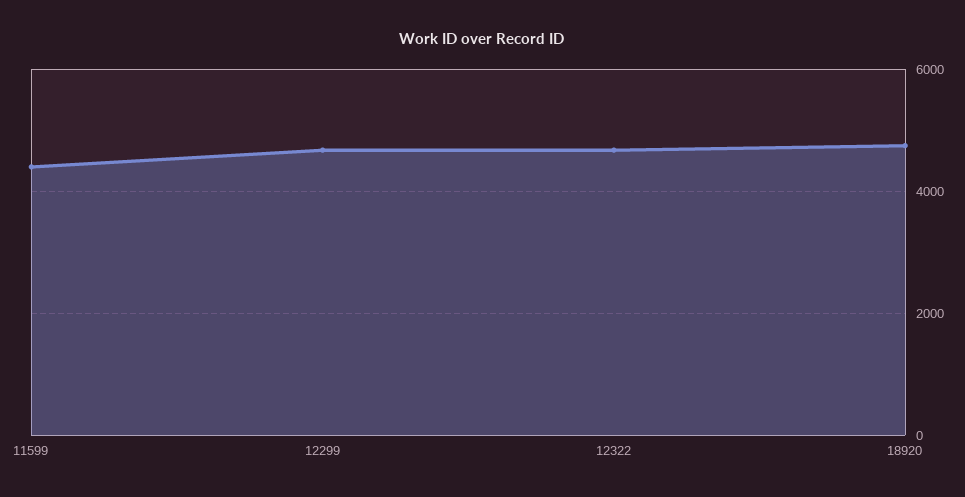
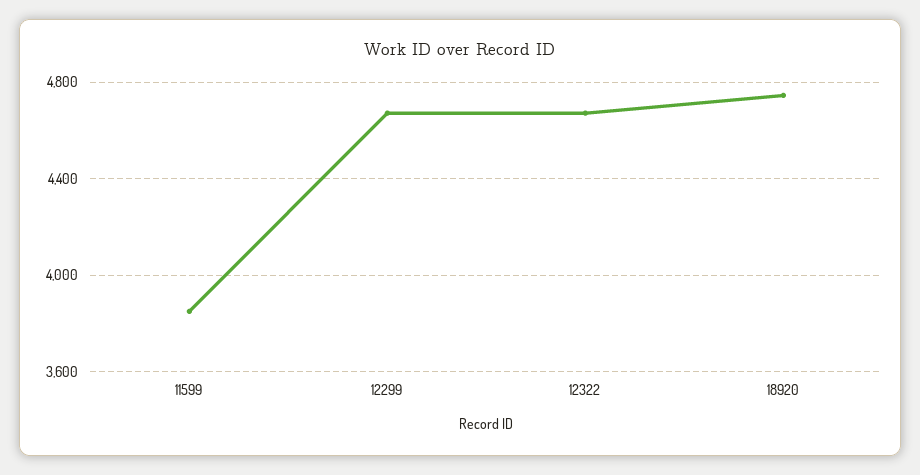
11599: 4400 -> 3850

